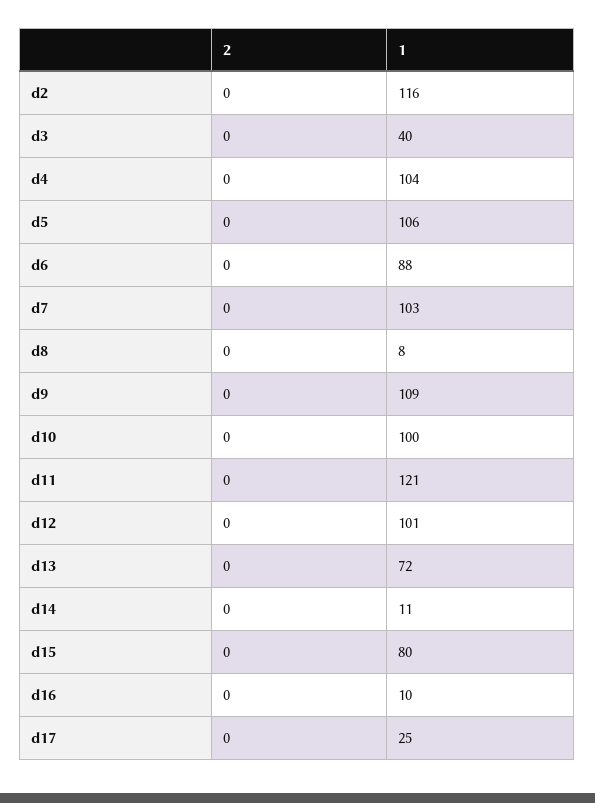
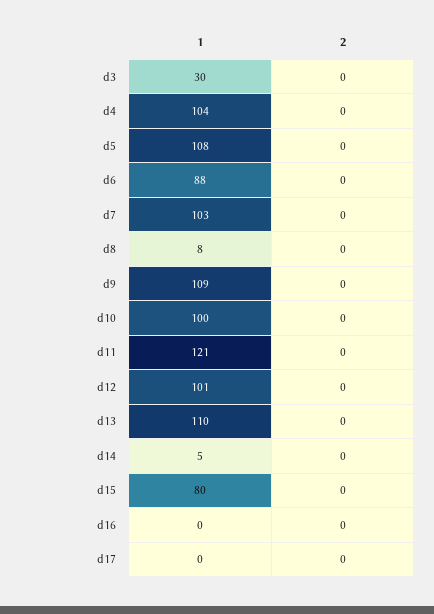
2, d2: 0 -> none
1, d2: 116 -> none
1, d3: 40 -> 30
1, d5: 106 -> 108
1, d13: 72 -> 110
1, d14: 11 -> 5
1, d16: 10 -> 0
1, d17: 25 -> 0

